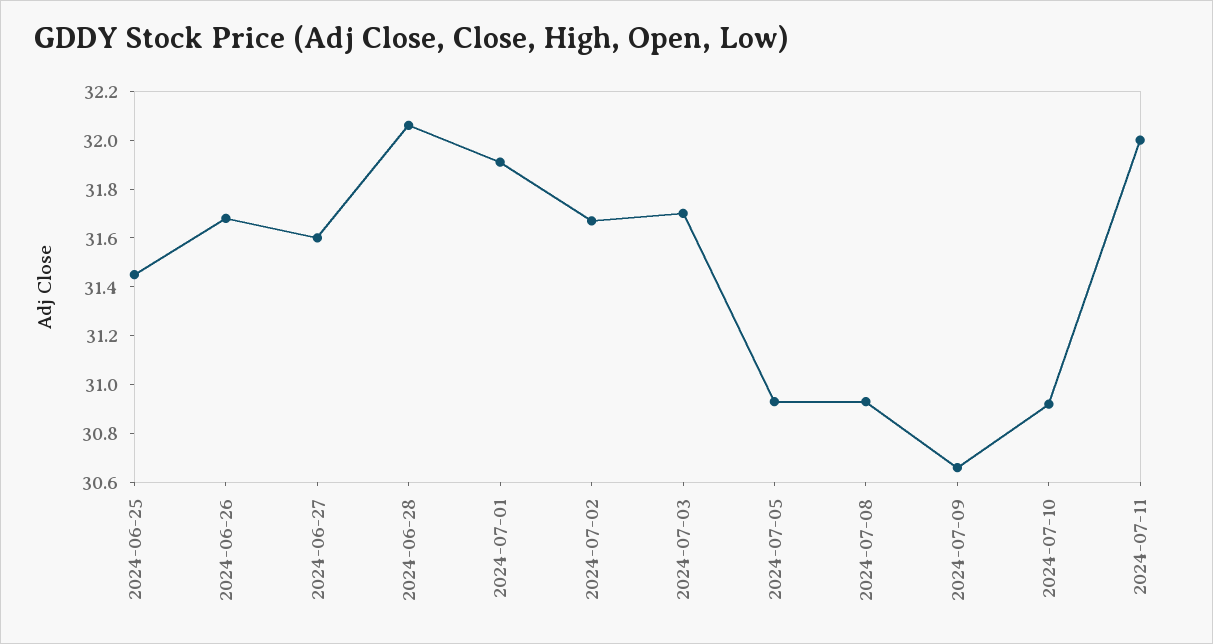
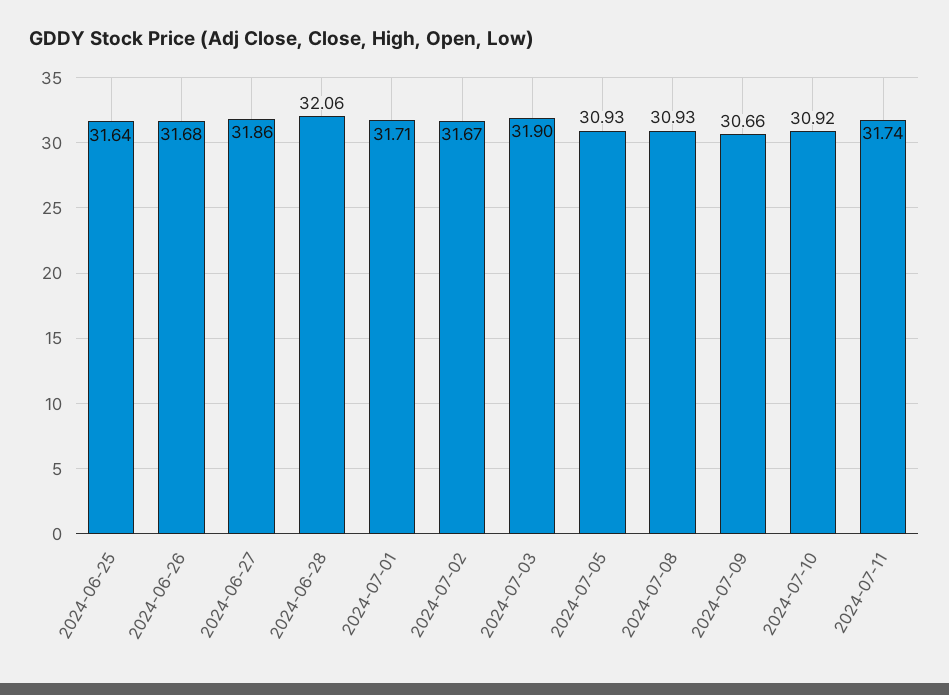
2024-06-25: 31.45 -> 31.64
2024-06-27: 31.6 -> 31.86
2024-07-01: 31.9 -> 31.71
2024-07-03: 31.7 -> 31.9
2024-07-11: 32 -> 31.74

